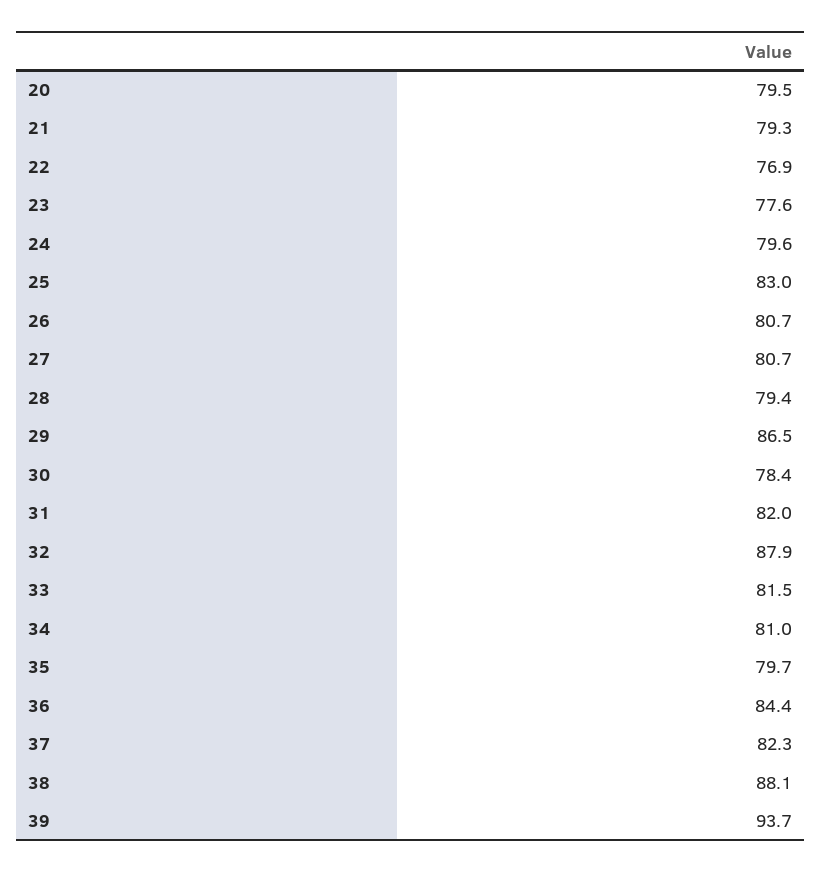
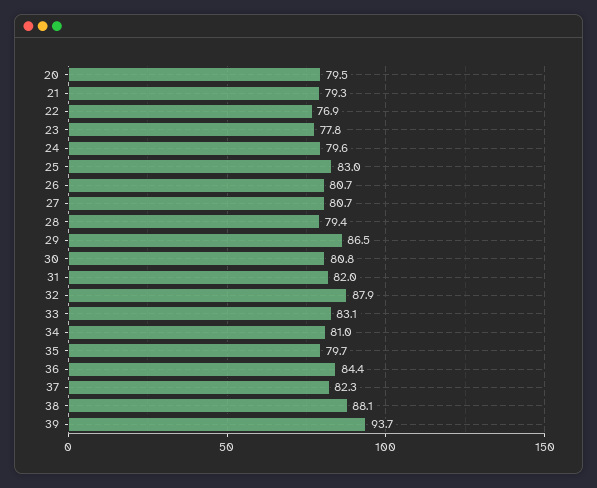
23: 77.6 -> 77.8
30: 78.4 -> 80.8
33: 81.5 -> 83.1

